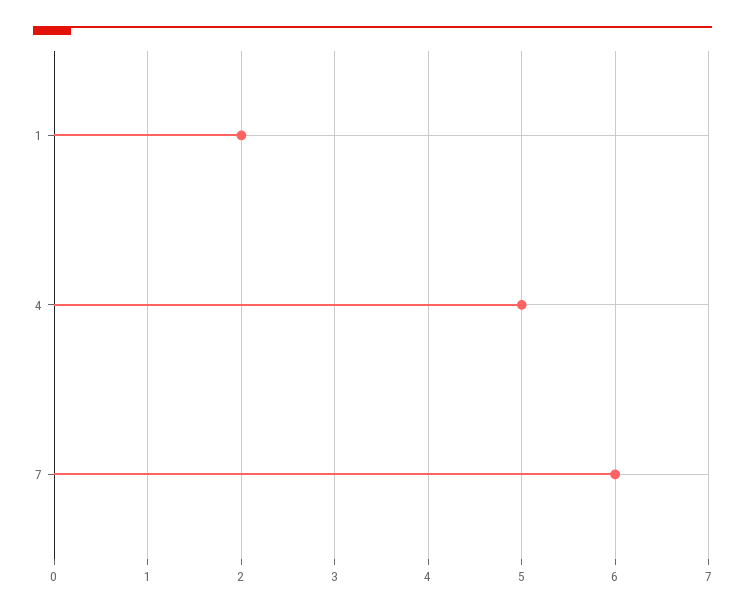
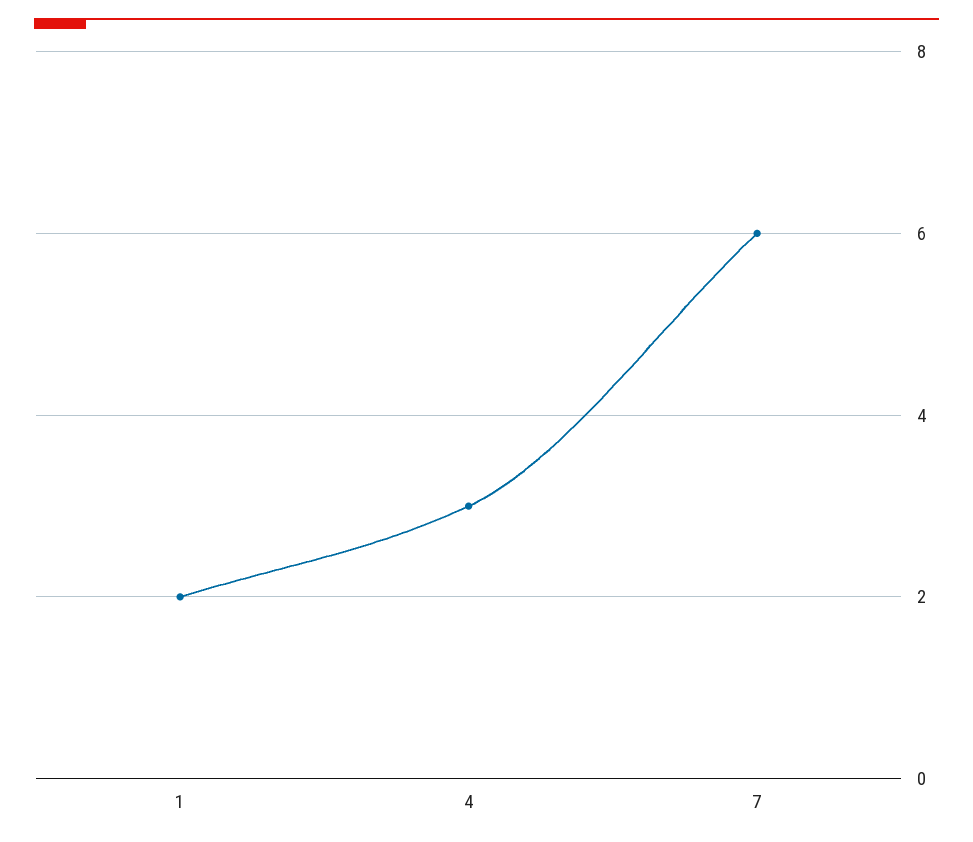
4: 5 -> 3

